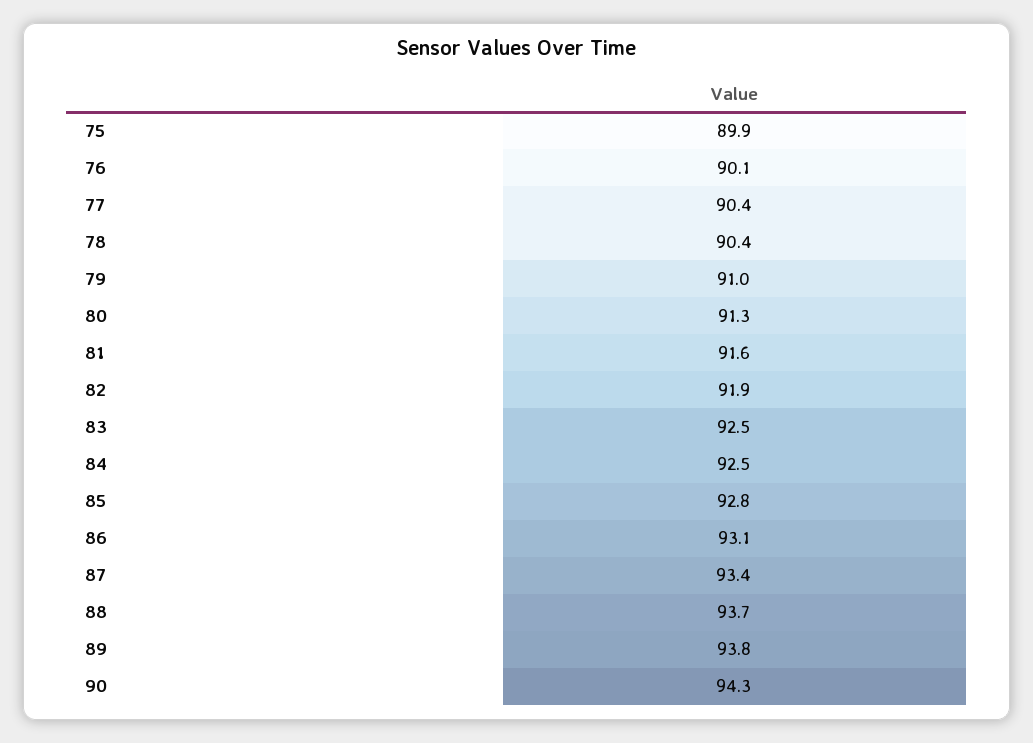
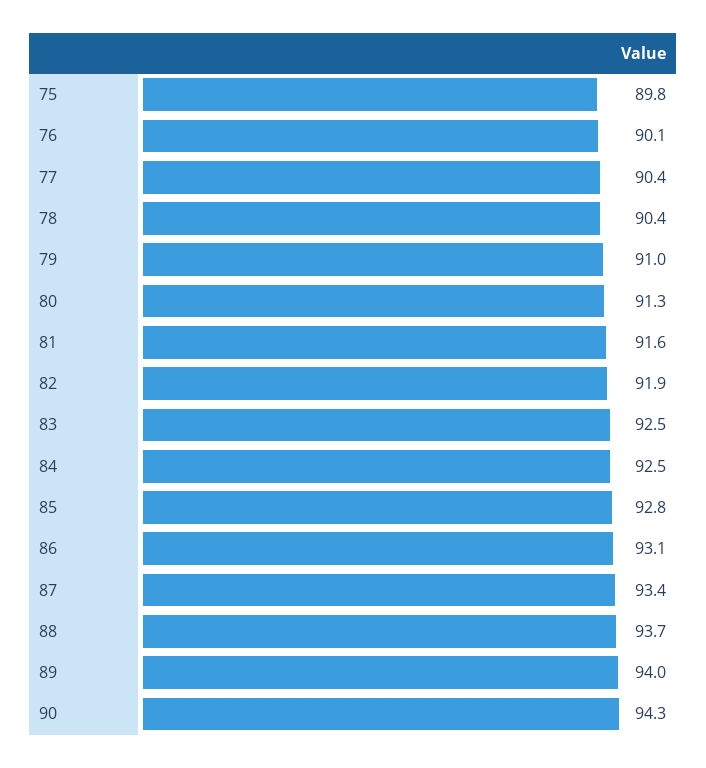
75: 89.9 -> 89.8
89: 93.8 -> 94

